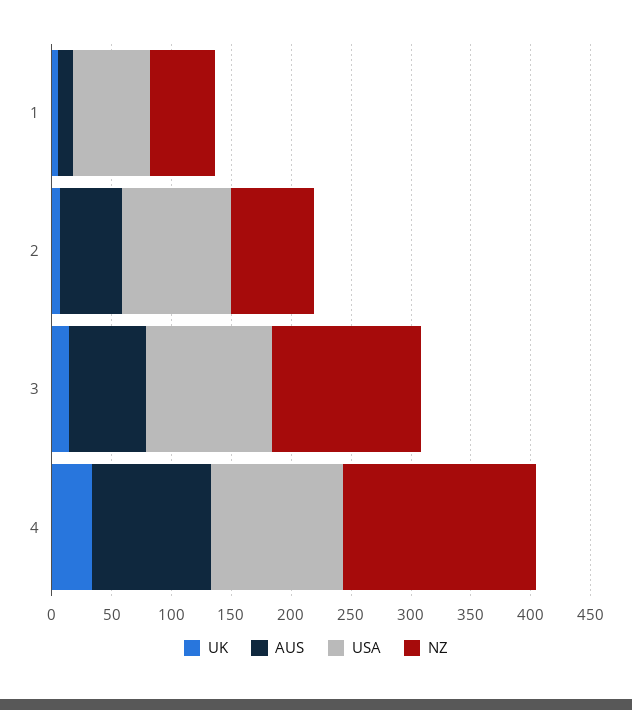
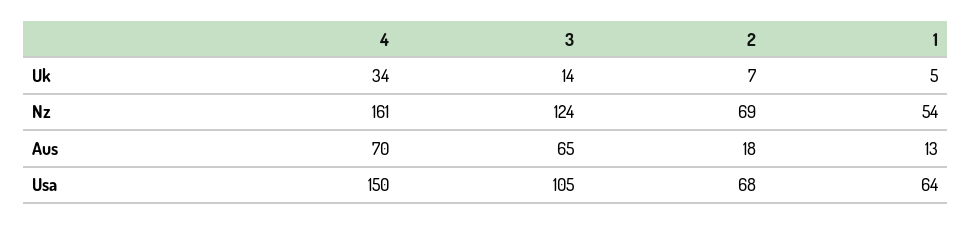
AUS, 2: 50 -> 18
USA, 2: 90 -> 68
AUS, 4: 100 -> 70
USA, 4: 110 -> 150

